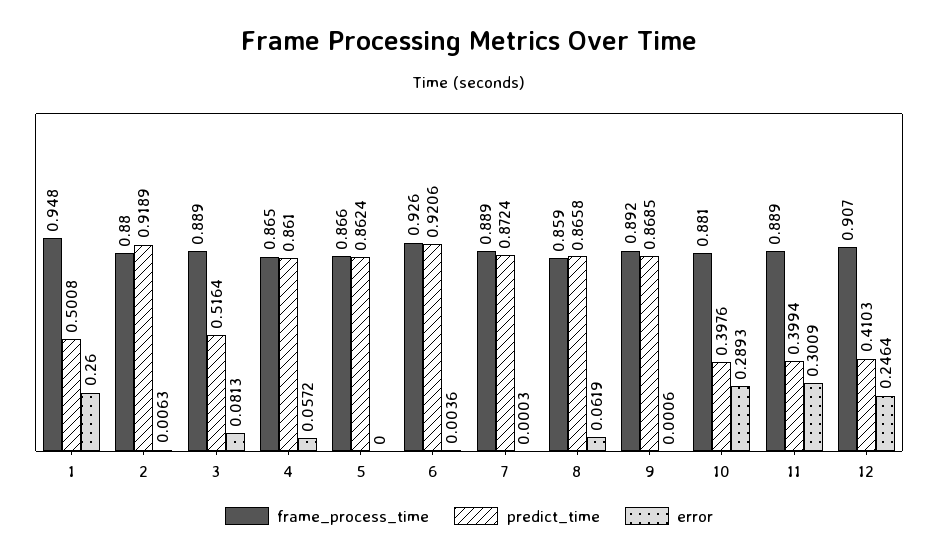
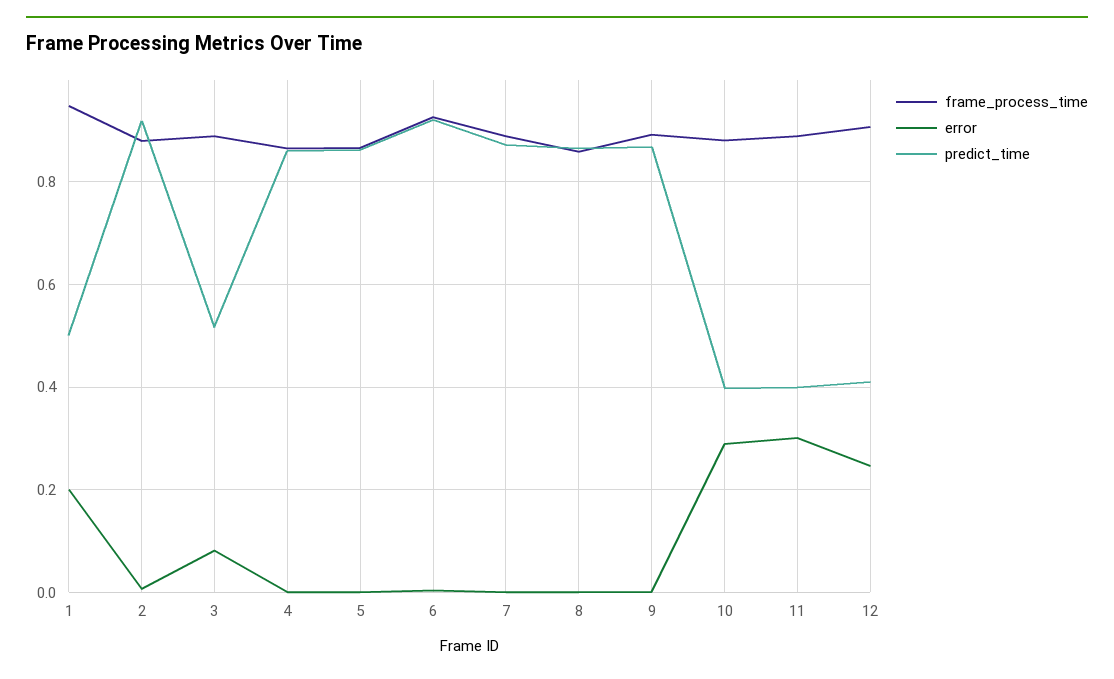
error, 1: 0.26 -> 0.2
error, 4: 0.0572 -> 0
error, 8: 0.0619 -> 0

